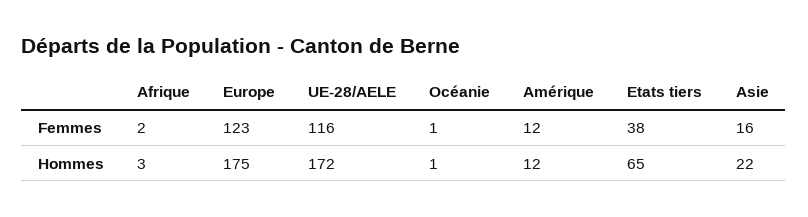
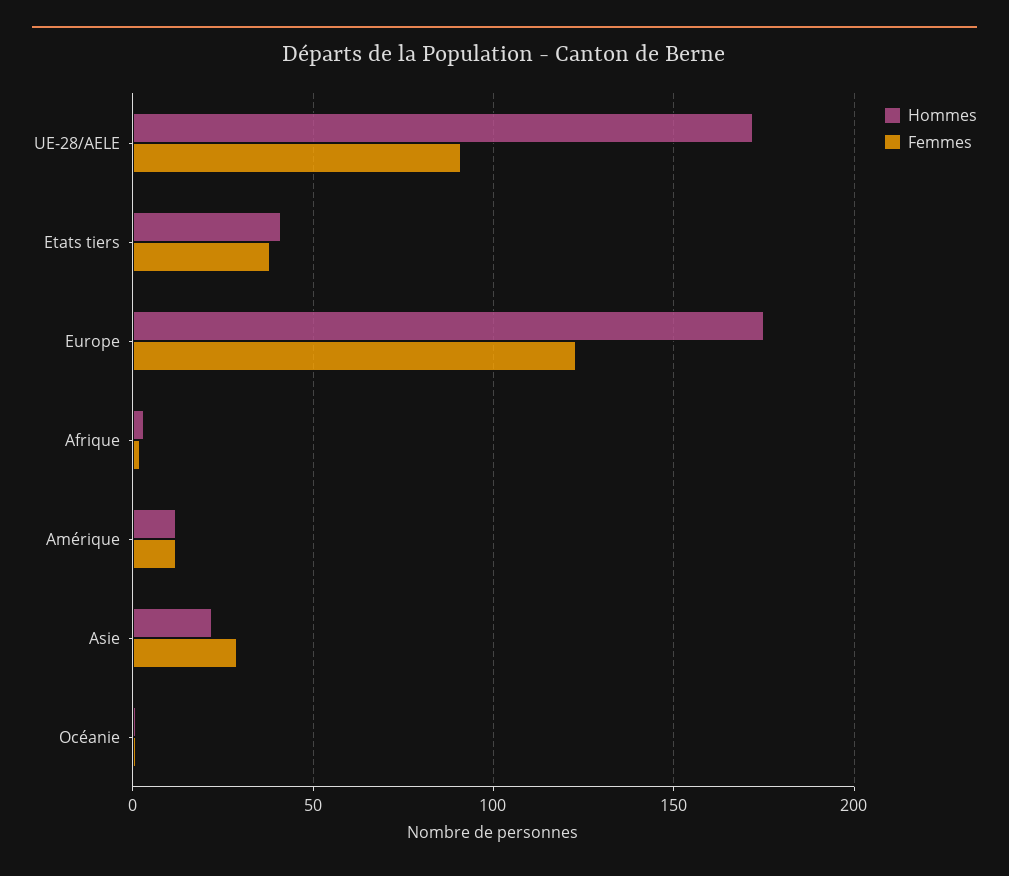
Femmes, UE-28/AELE: 116 -> 90
Femmes, Asie: 16 -> 30
Hommes, Etats tiers: 65 -> 40

